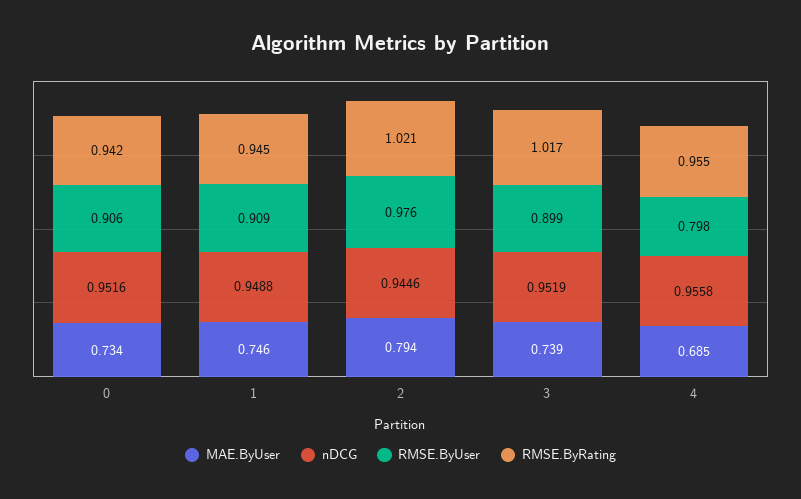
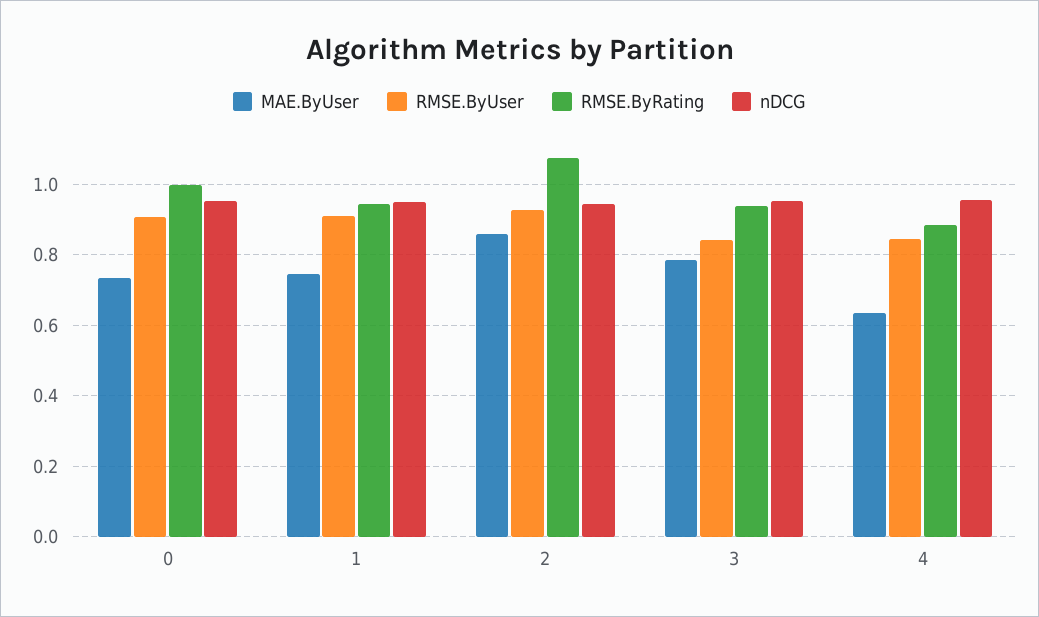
RMSE.ByRating, 0: 0.942 -> 1
MAE.ByUser, 2: 0.794 -> 0.86
RMSE.ByUser, 2: 0.976 -> 0.92
RMSE.ByRating, 2: 1.021 -> 1.08
MAE.ByUser, 3: 0.739 -> 0.78
RMSE.ByUser, 3: 0.899 -> 0.84
RMSE.ByRating, 3: 1.017 -> 0.94
MAE.ByUser, 4: 0.685 -> 0.64
RMSE.ByUser, 4: 0.798 -> 0.84
RMSE.ByRating, 4: 0.955 -> 0.88

